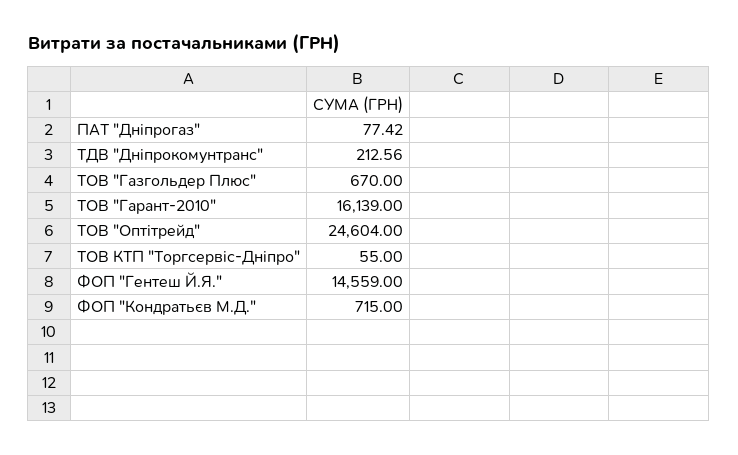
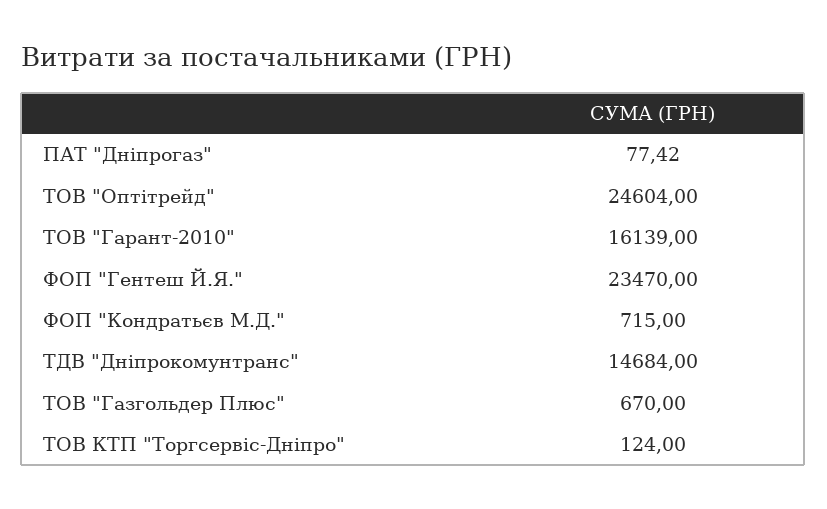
ТДВ "Дніпрокомунтранс": 212.56 -> 14684
ТОВ КТП "Торгсервіс-Дніпро": 55 -> 124
ФОП "Гентеш Й.Я.": 14559 -> 23470

